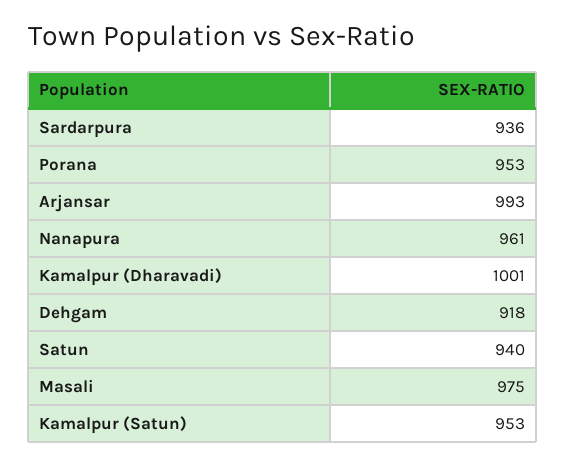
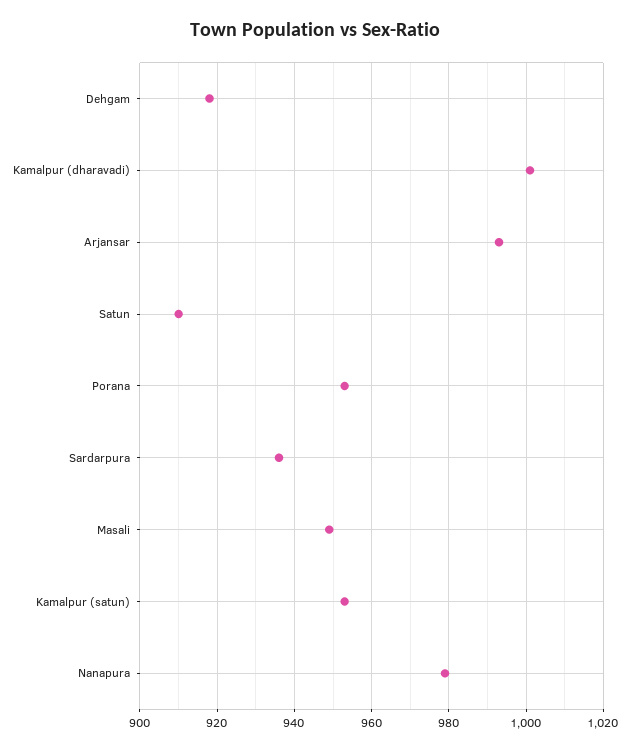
Nanapura: 961 -> 980
Satun: 940 -> 910
Masali: 975 -> 950

